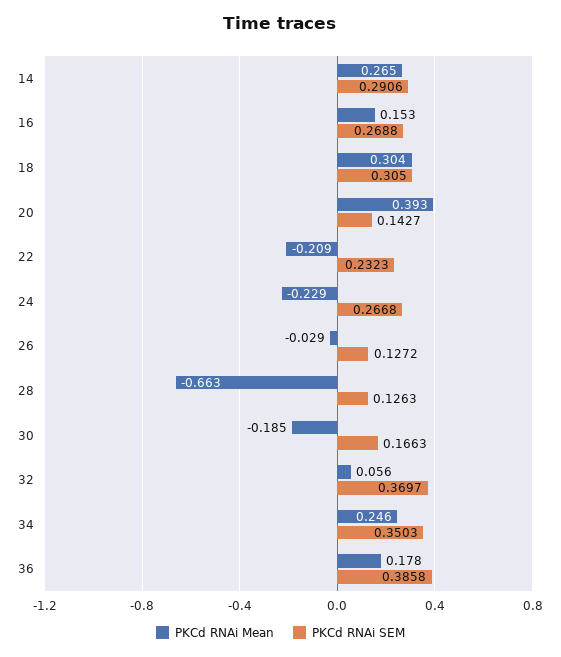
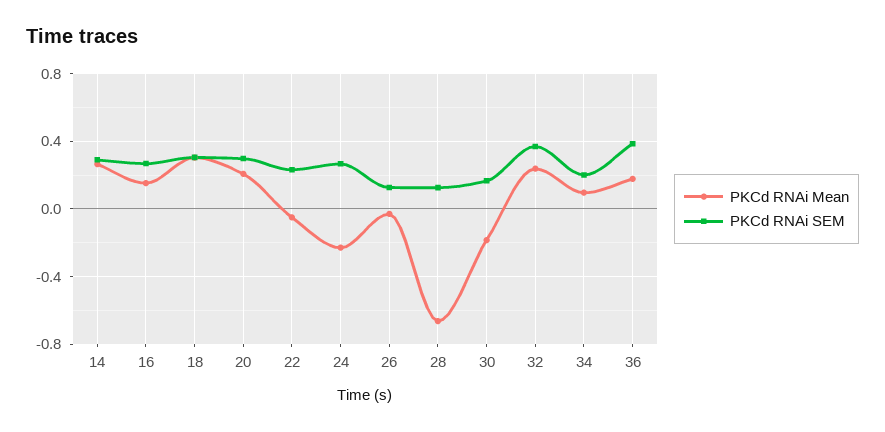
PKCd RNAi Mean, 20: 0.393 -> 0.2
PKCd RNAi SEM, 20: 0.1427 -> 0.3
PKCd RNAi Mean, 22: -0.209 -> -0.05
PKCd RNAi Mean, 32: 0.056 -> 0.25
PKCd RNAi Mean, 34: 0.246 -> 0.1
PKCd RNAi SEM, 34: 0.3503 -> 0.2

